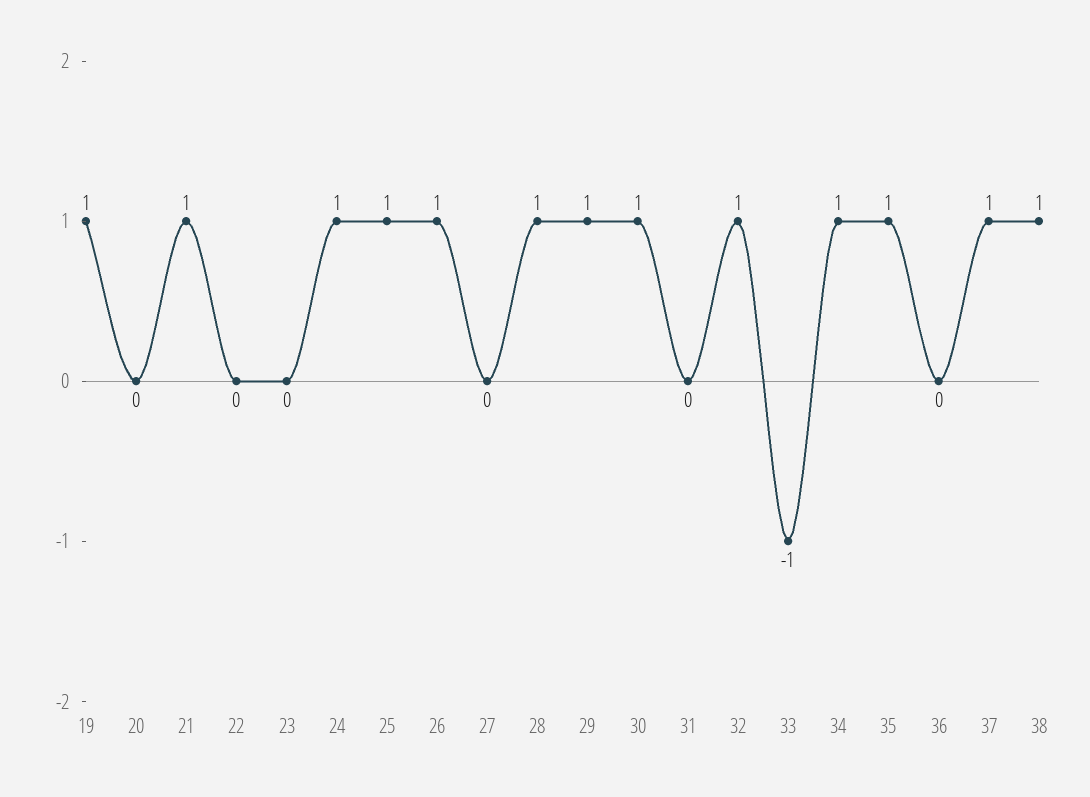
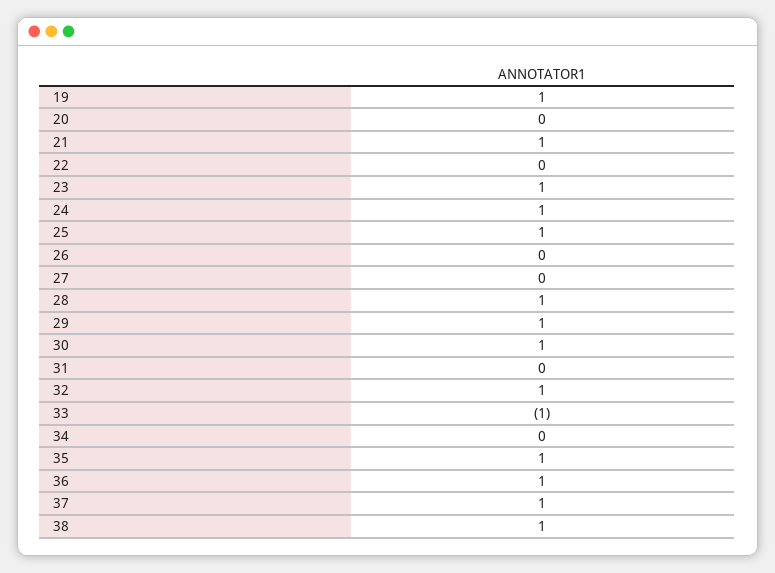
23: 0 -> 1
26: 1 -> 0
34: 1 -> 0
36: 0 -> 1

